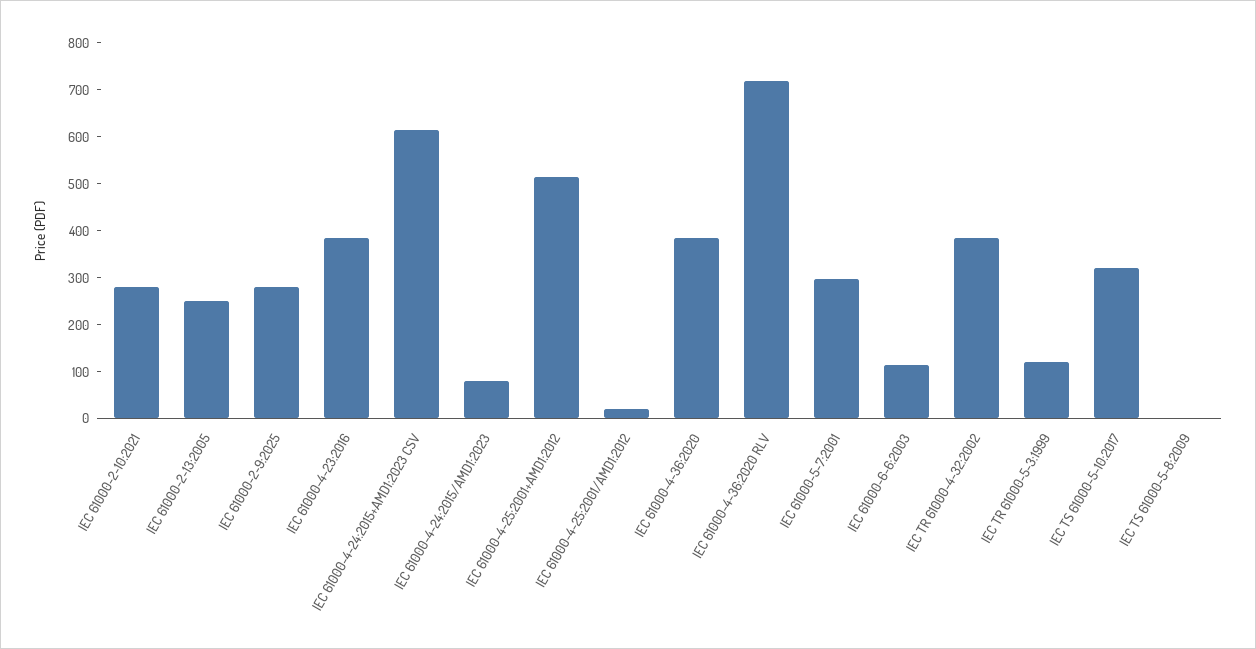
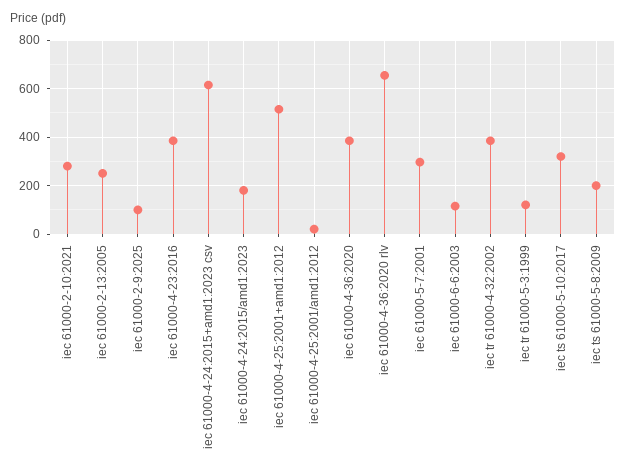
IEC 61000-2-9:2025: 280 -> 100
IEC 61000-4-24:2015/AMD1:2023: 80 -> 175
IEC 61000-4-36:2020 RLV: 720 -> 650
IEC TS 61000-5-8:2009: 0 -> 200

